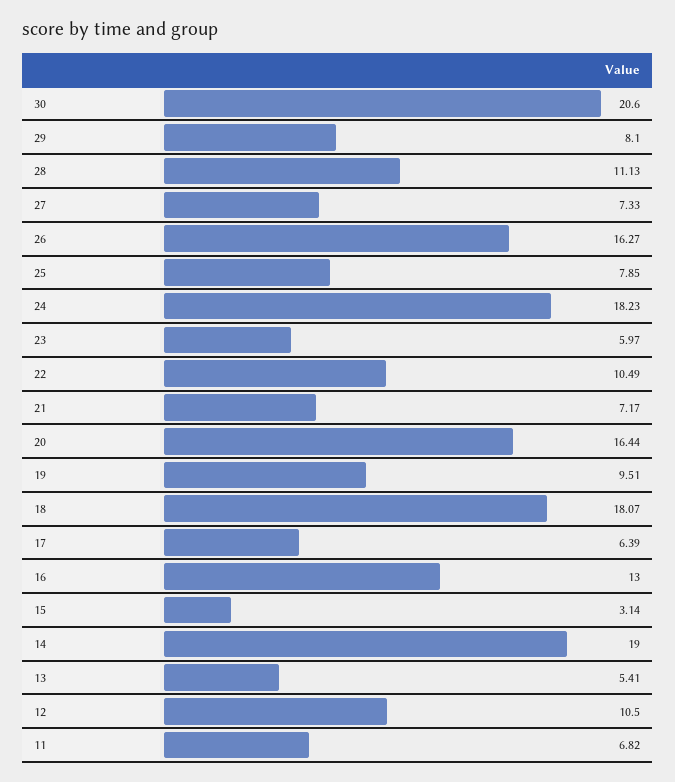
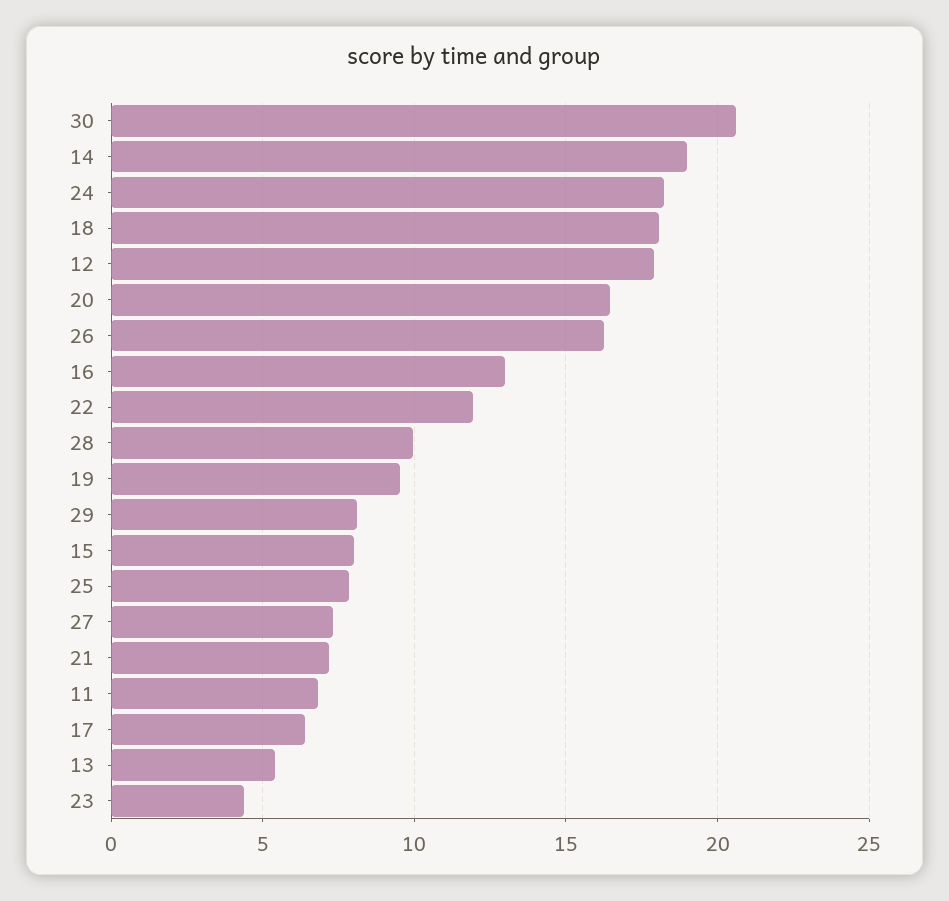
28: 11.13 -> 10
23: 5.97 -> 4.5
22: 10.49 -> 12
15: 3.14 -> 8
12: 10.5 -> 18

